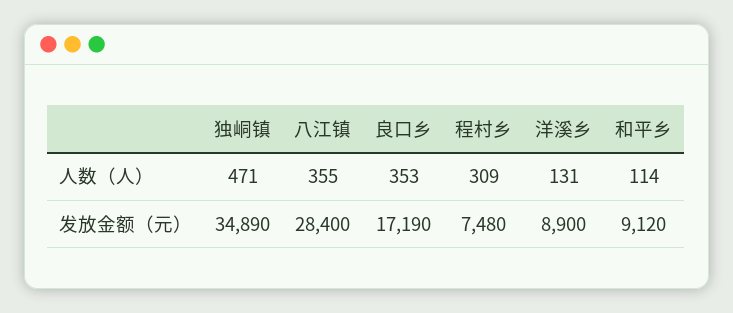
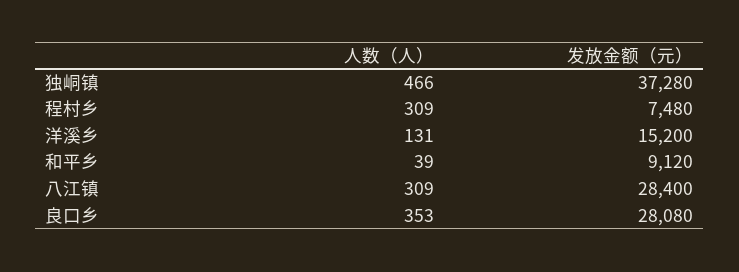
独峒镇, 人数（人）: 471 -> 466
八江镇, 人数（人）: 355 -> 309
和平乡, 人数（人）: 114 -> 39
独峒镇, 发放金额（元）: 34890 -> 37280
良口乡, 发放金额（元）: 17190 -> 28080
洋溪乡, 发放金额（元）: 8900 -> 15200

